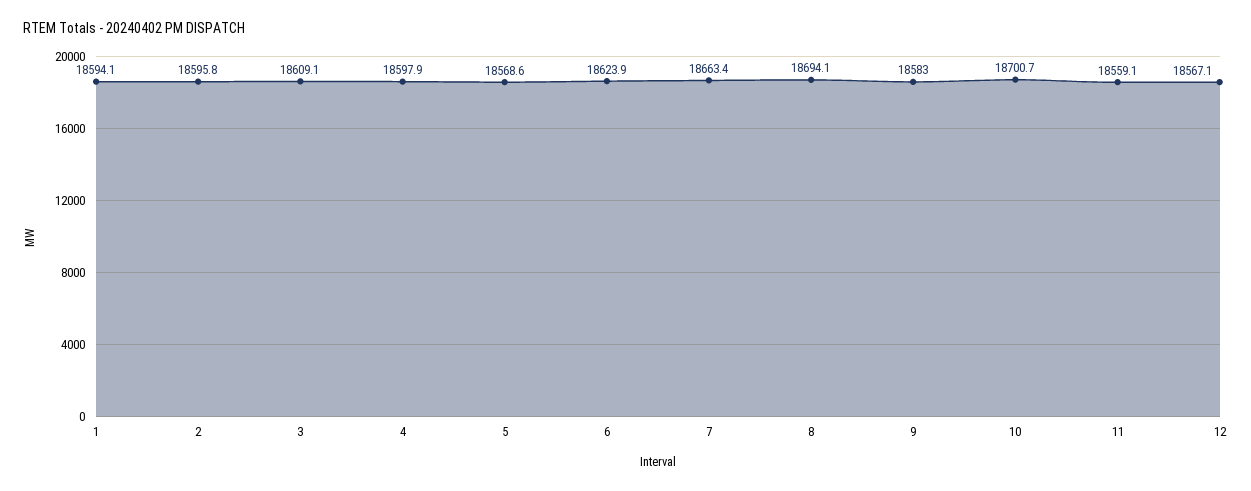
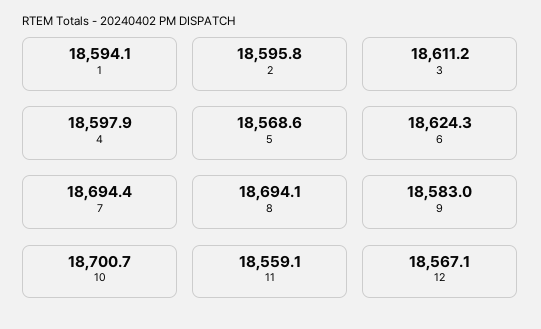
3: 18609.1 -> 18611.2
6: 18623.9 -> 18624.3
7: 18663.4 -> 18694.4

